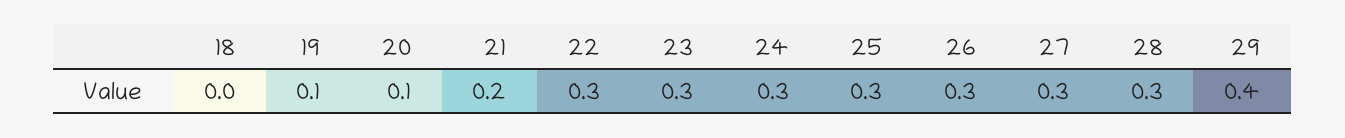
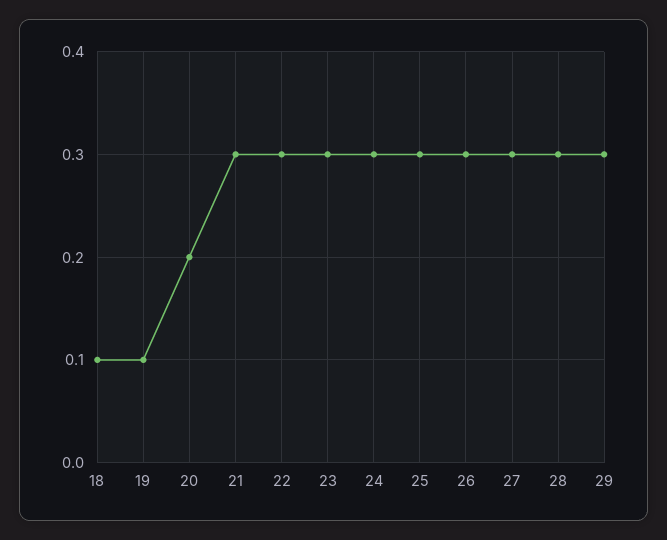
18: 0 -> 0.1
20: 0.1 -> 0.2
21: 0.2 -> 0.3
29: 0.4 -> 0.3

